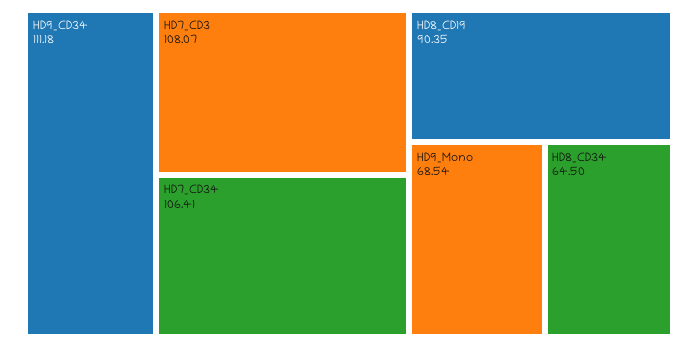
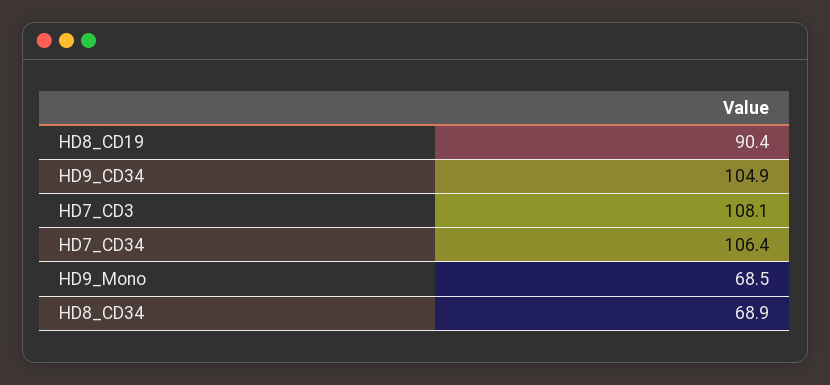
HD9_CD34: 111.18 -> 104.9
HD8_CD34: 64.5 -> 68.9

